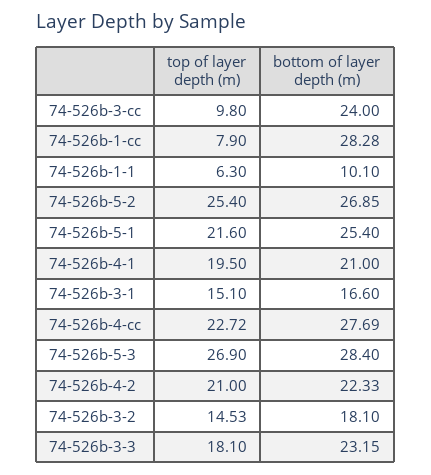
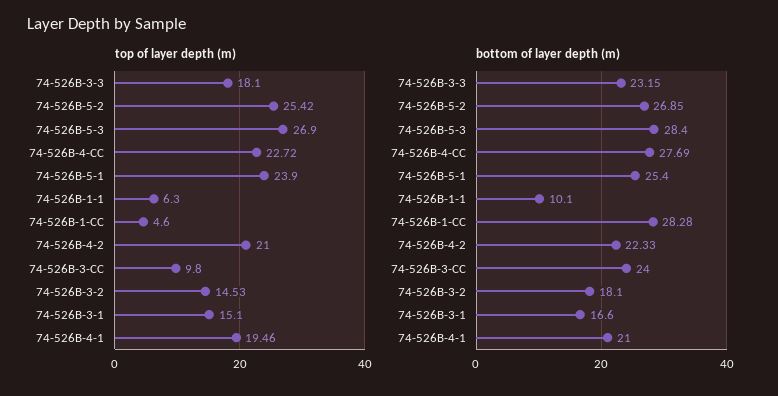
top of layer depth (m), 74-526b-1-cc: 7.9 -> 4.6
top of layer depth (m), 74-526b-5-2: 25.4 -> 25.42
top of layer depth (m), 74-526b-5-1: 21.6 -> 23.9
top of layer depth (m), 74-526b-4-1: 19.5 -> 19.46

